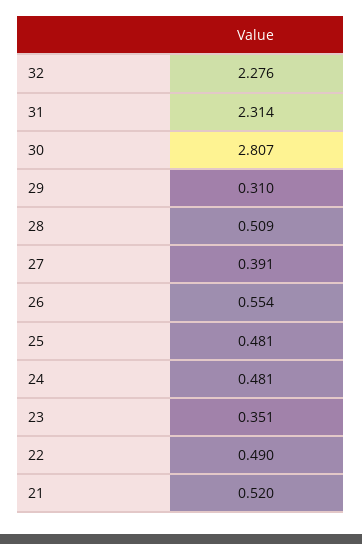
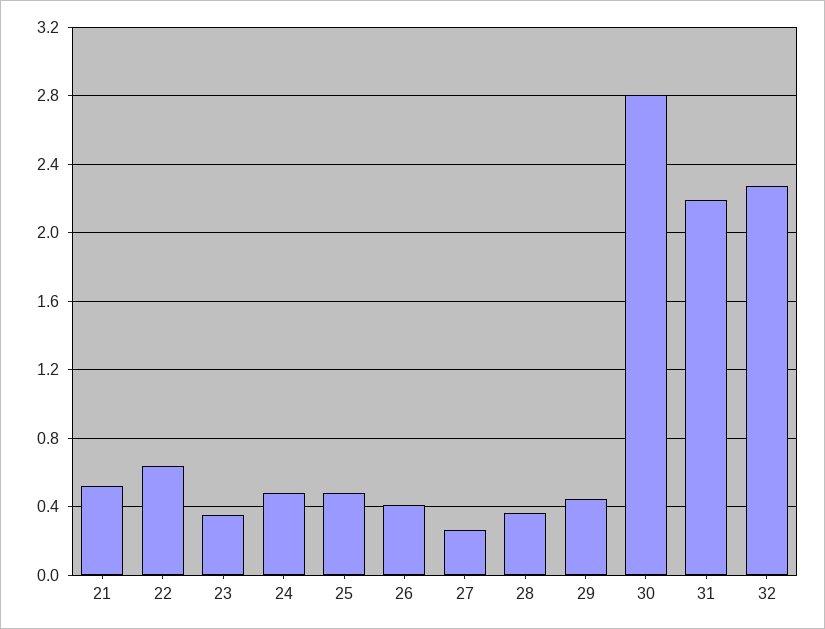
31: 2.314 -> 2.2
29: 0.31 -> 0.45
28: 0.509 -> 0.35
27: 0.391 -> 0.25
26: 0.554 -> 0.4
22: 0.49 -> 0.65

